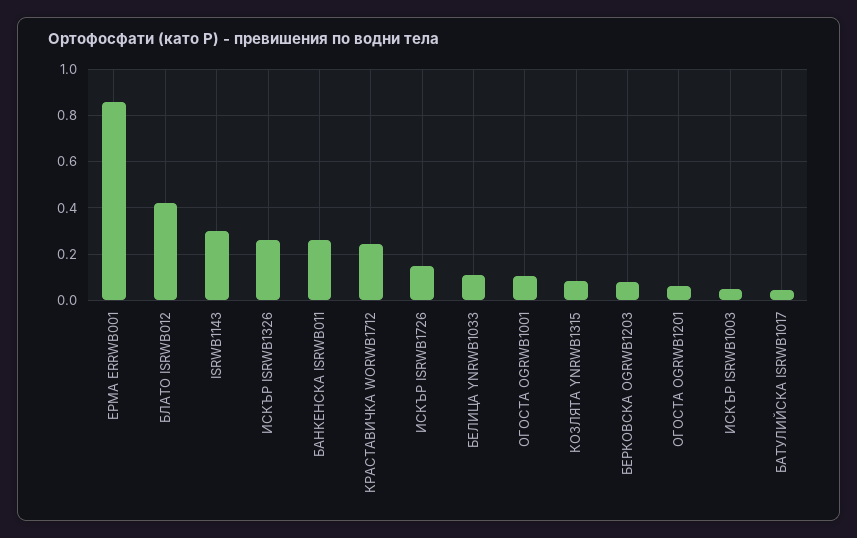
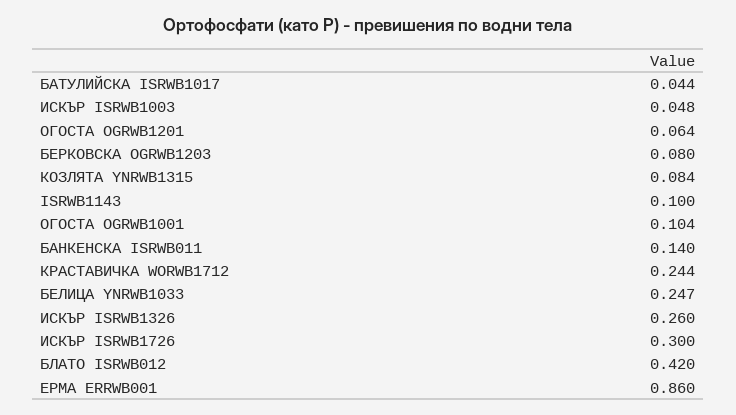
ISRWB1143: 0.3 -> 0.1
БАНКЕНСКА ISRWB011: 0.25 -> 0.14
ИСКЪР ISRWB1726: 0.15 -> 0.3
БЕЛИЦА YNRWB1033: 0.1 -> 0.247

